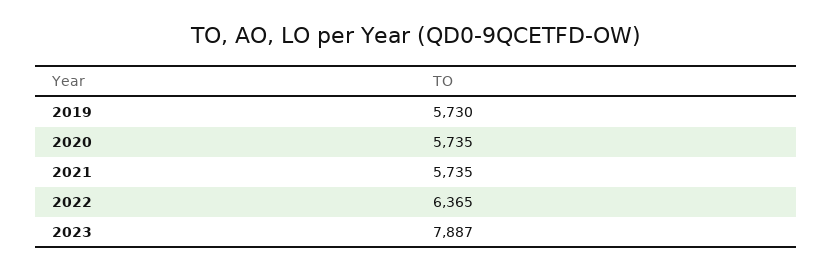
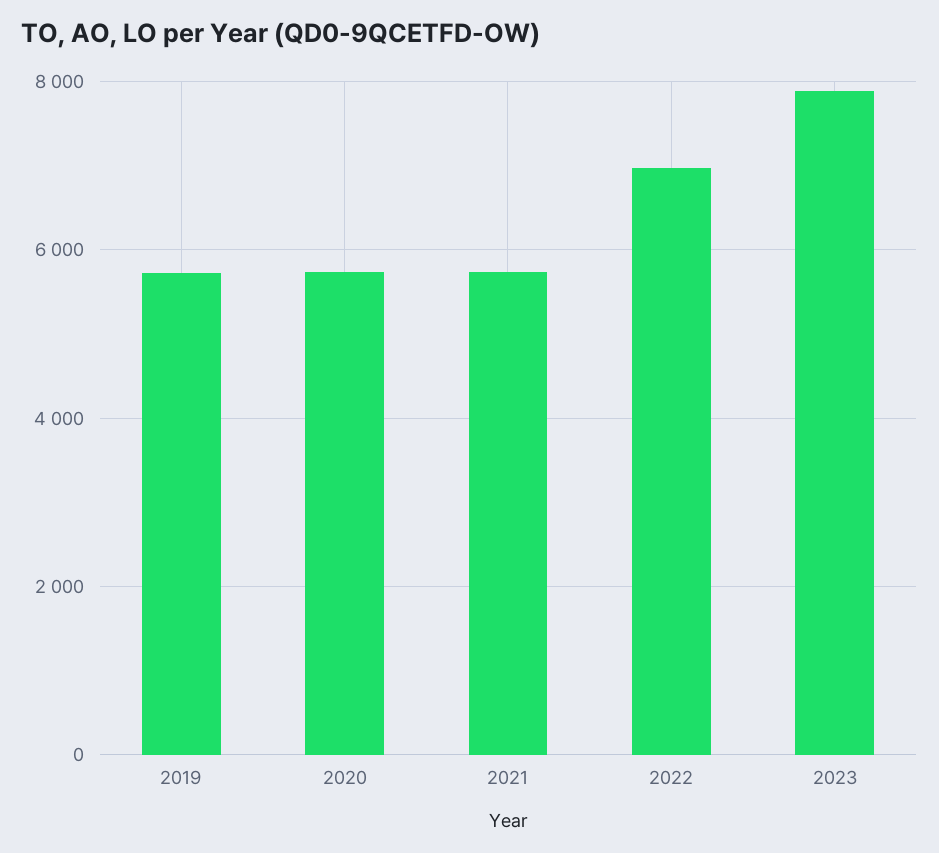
2022: 6365 -> 7000

